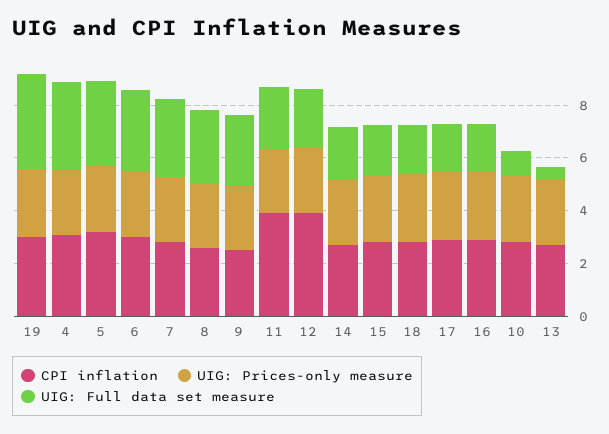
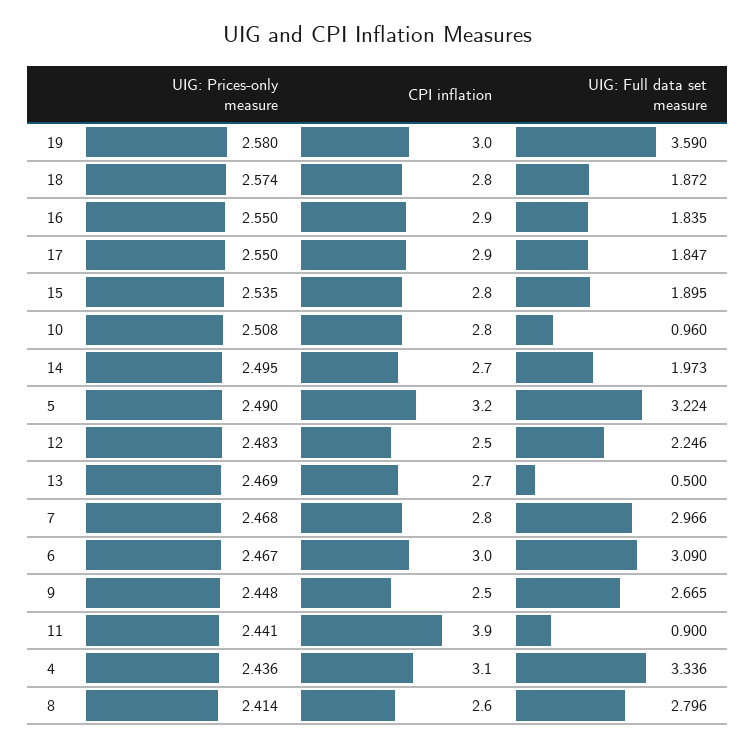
UIG: Full data set measure, 11: 2.5 -> 0.9
CPI inflation, 12: 4 -> 2.5

